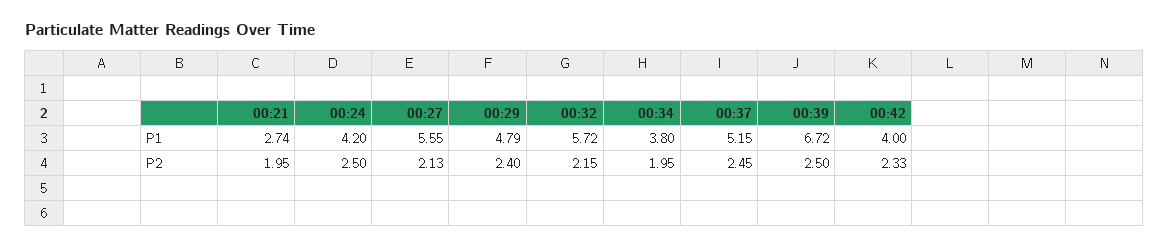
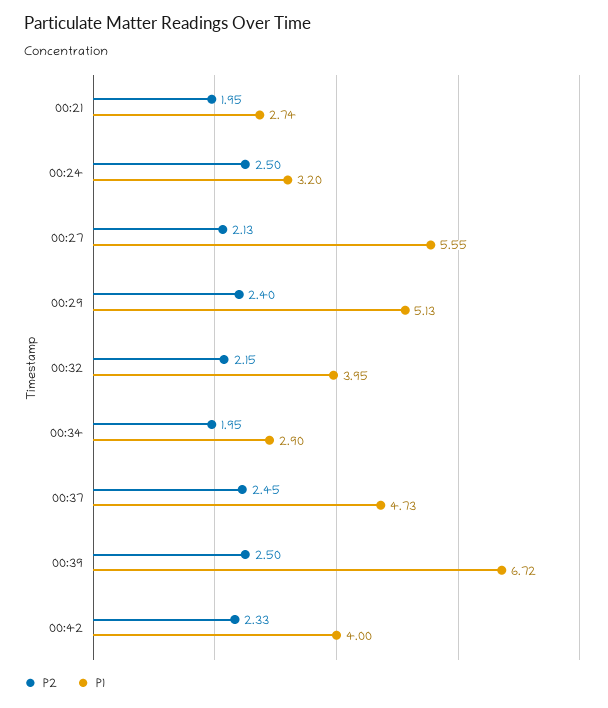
P1, 00:24: 4.2 -> 3.2
P1, 00:29: 4.79 -> 5.13
P1, 00:32: 5.72 -> 3.95
P1, 00:34: 3.8 -> 2.9
P1, 00:37: 5.15 -> 4.73

